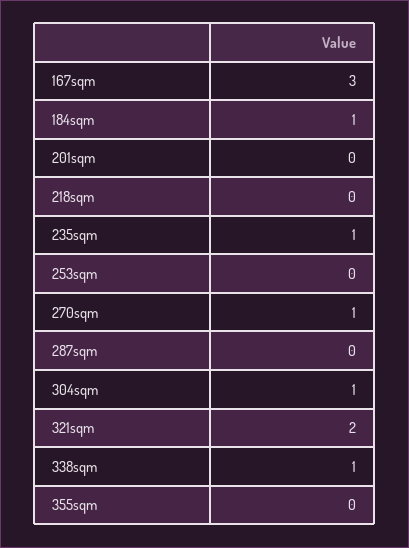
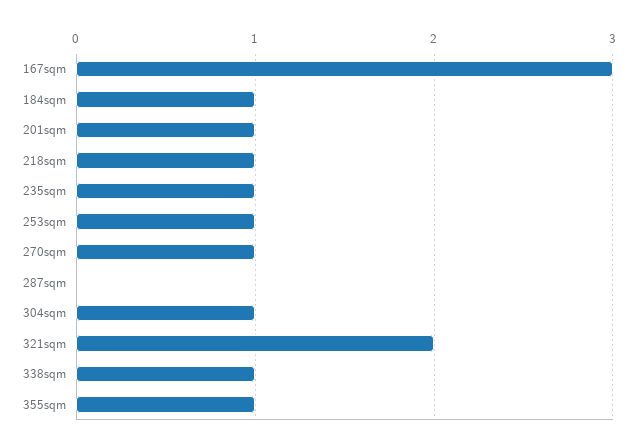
201sqm: 0 -> 1
218sqm: 0 -> 1
253sqm: 0 -> 1
355sqm: 0 -> 1

